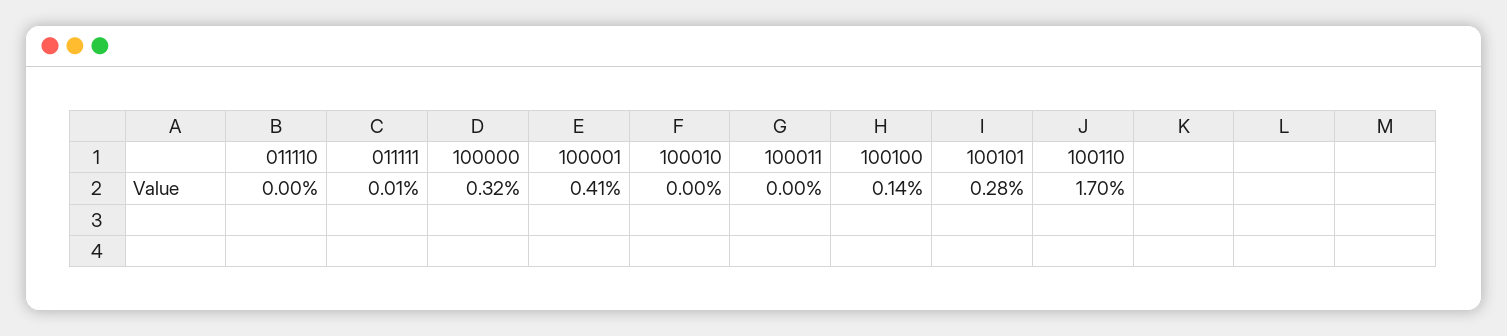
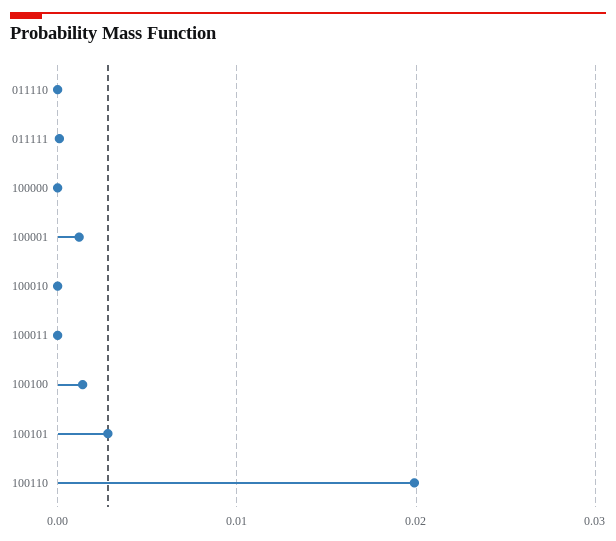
100000: 0.0032 -> 0
100001: 0.0041 -> 0.001
100110: 0.017 -> 0.02

